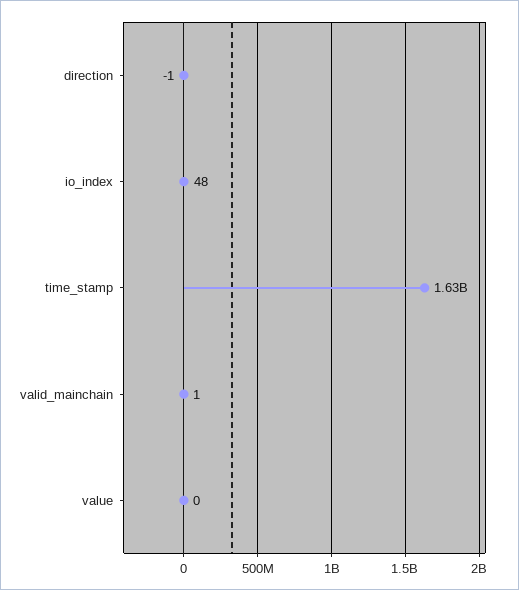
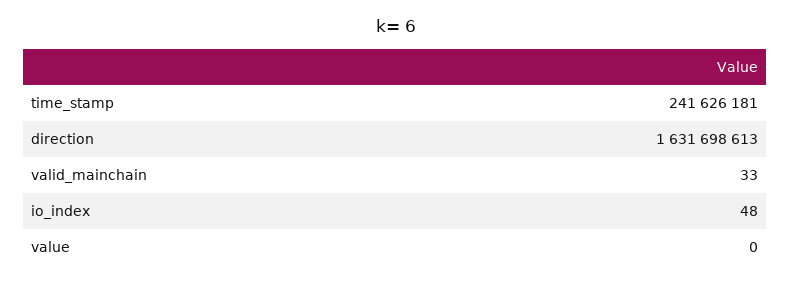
direction: -1 -> 1631698613
time_stamp: 1630000000 -> 241626181
valid_mainchain: 1 -> 33

